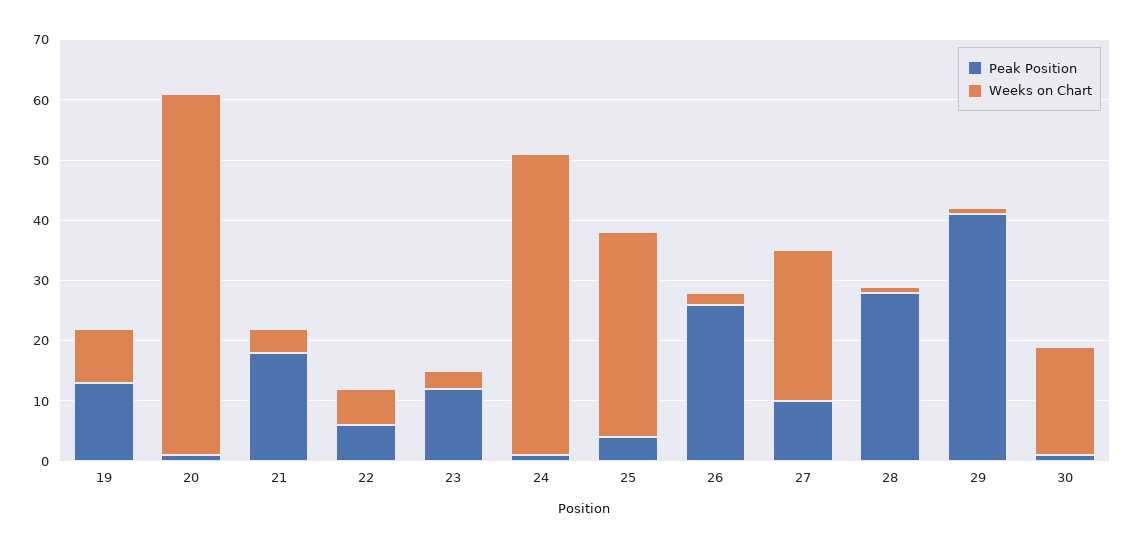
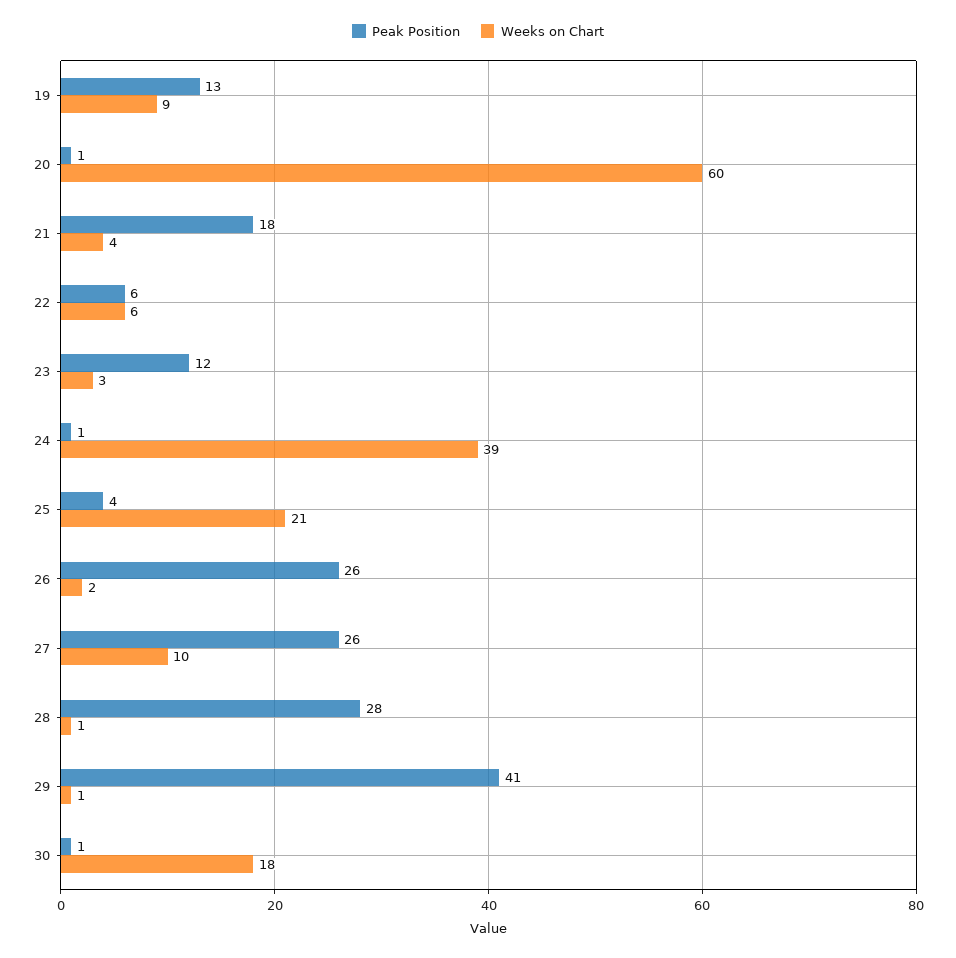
Weeks on Chart, 24: 50 -> 39
Weeks on Chart, 25: 35 -> 21
Peak Position, 27: 10 -> 26
Weeks on Chart, 27: 25 -> 10

